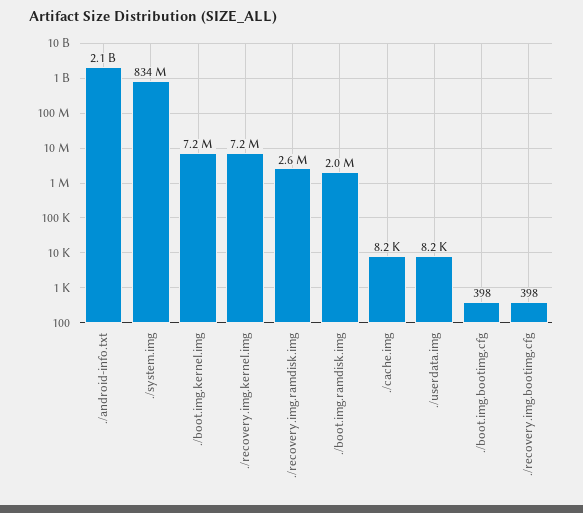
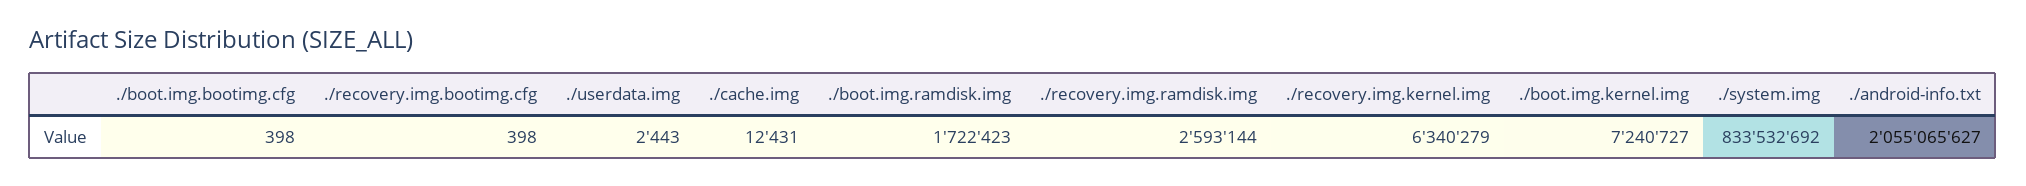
./recovery.img.kernel.img: 7200000 -> 6340279
./boot.img.ramdisk.img: 2000000 -> 1722423
./cache.img: 8200 -> 12431
./userdata.img: 8200 -> 2443

